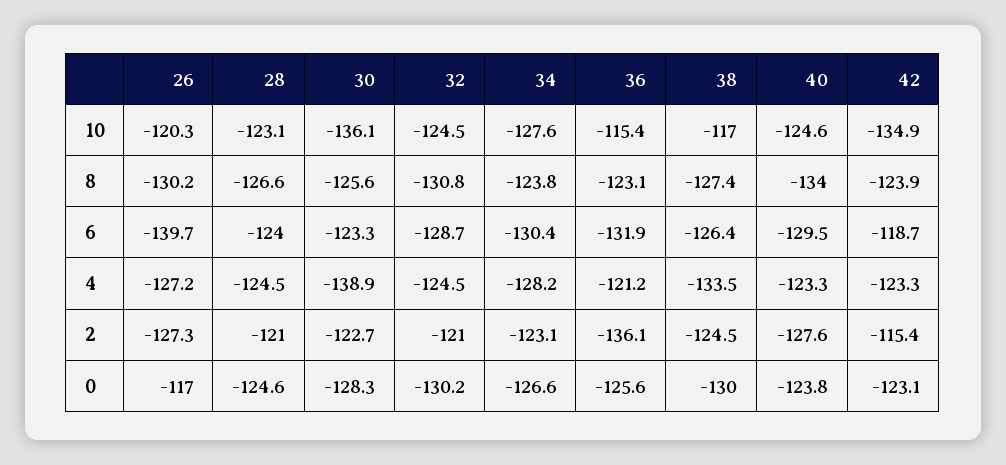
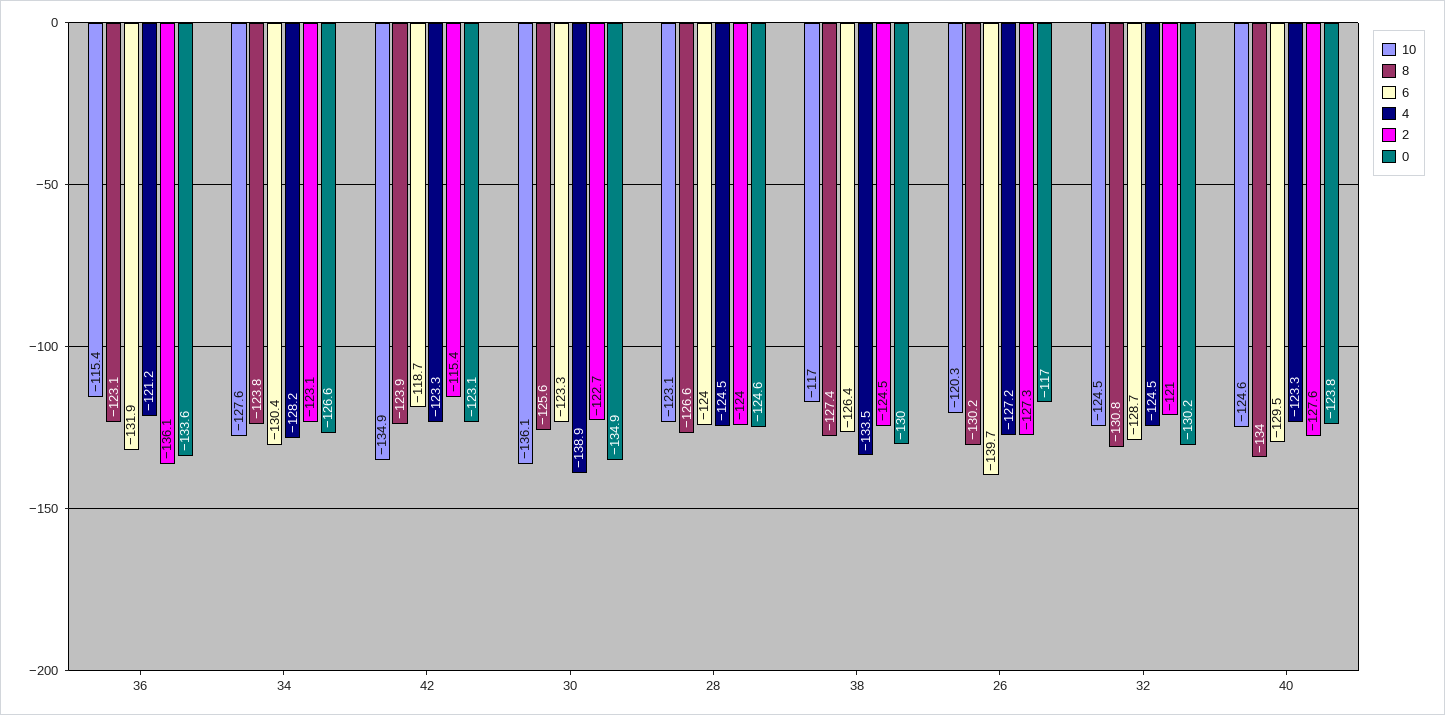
2, 28: -121 -> -124
0, 30: -128.3 -> -134.9
0, 36: -125.6 -> -133.6

